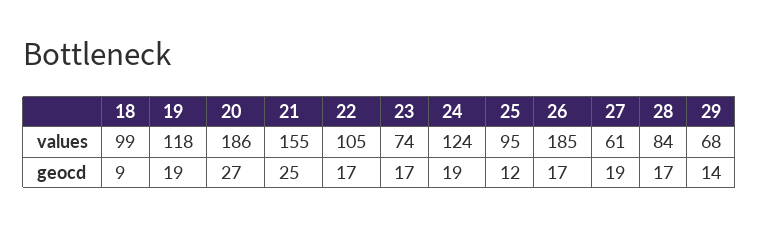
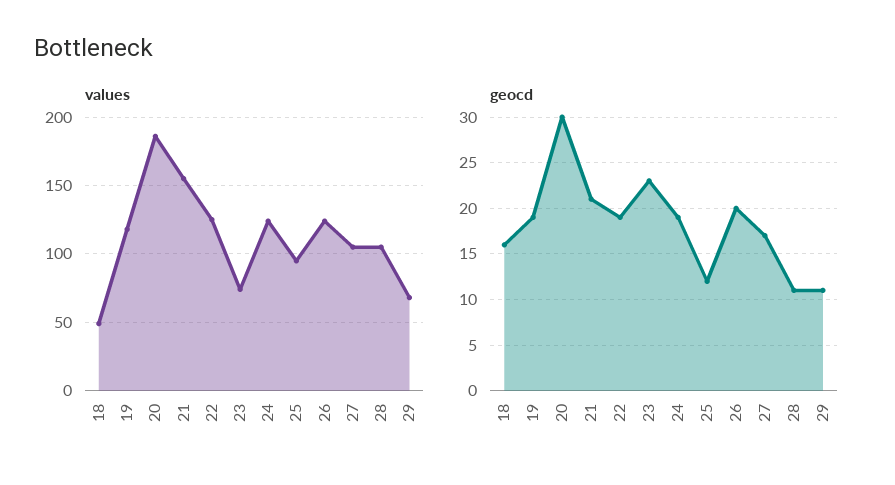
values, 18: 99 -> 50
values, 22: 105 -> 125
values, 26: 185 -> 125
values, 27: 61 -> 105
values, 28: 84 -> 105
geocd, 18: 9 -> 16
geocd, 20: 27 -> 30
geocd, 21: 25 -> 21
geocd, 22: 17 -> 19
geocd, 23: 17 -> 23
geocd, 26: 17 -> 20
geocd, 27: 19 -> 17
geocd, 28: 17 -> 11
geocd, 29: 14 -> 11

